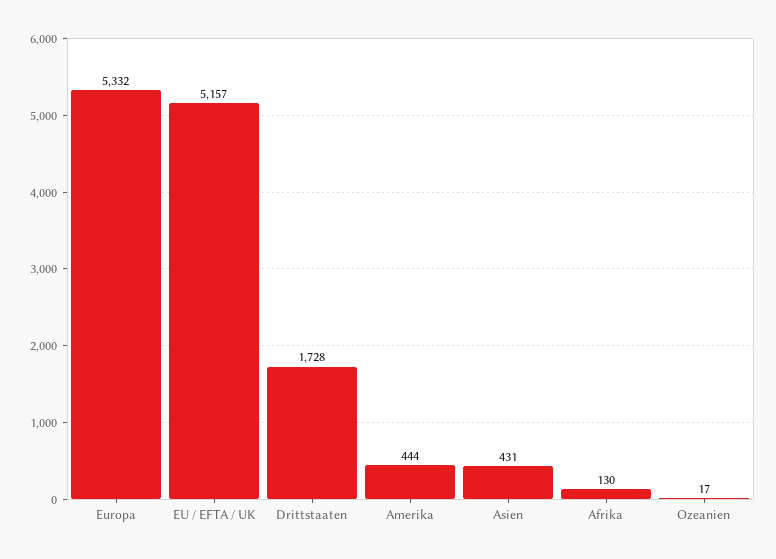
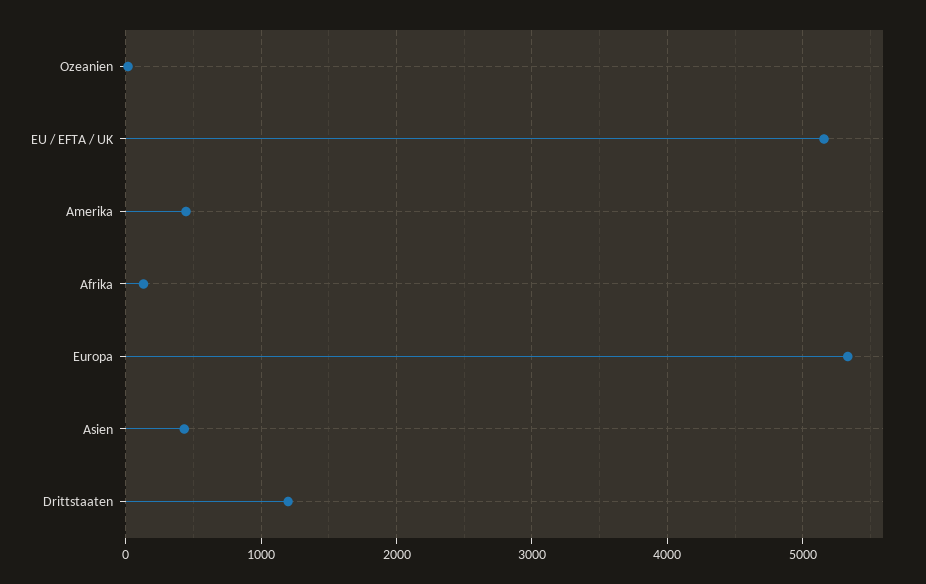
Drittstaaten: 1728 -> 1200

